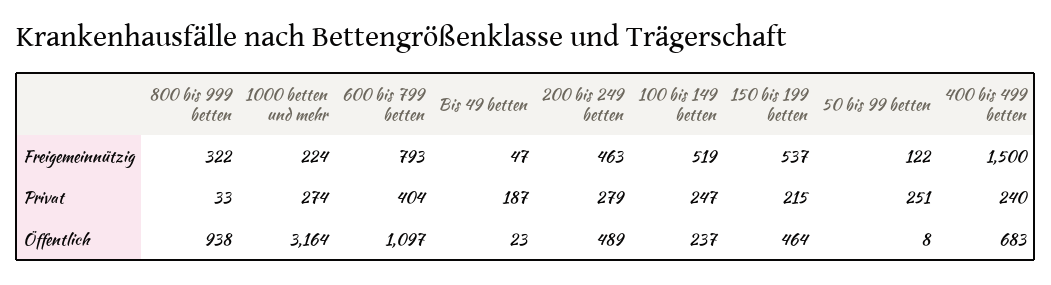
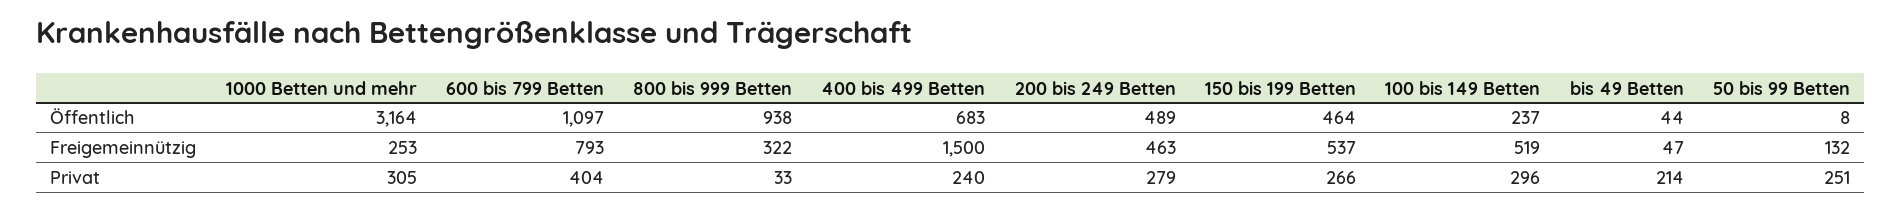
1000 betten und mehr, Freigemeinnützig: 224 -> 253
50 bis 99 betten, Freigemeinnützig: 122 -> 132
1000 betten und mehr, Privat: 274 -> 305
Bis 49 betten, Privat: 187 -> 214
100 bis 149 betten, Privat: 247 -> 296
150 bis 199 betten, Privat: 215 -> 266
Bis 49 betten, Öffentlich: 23 -> 44

